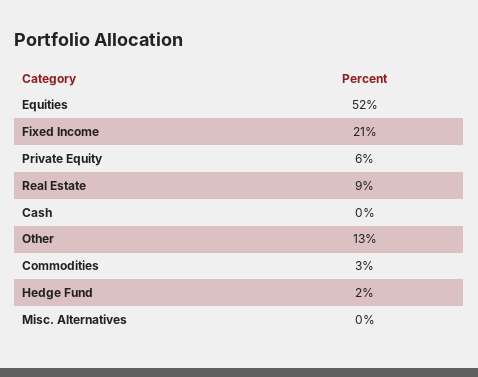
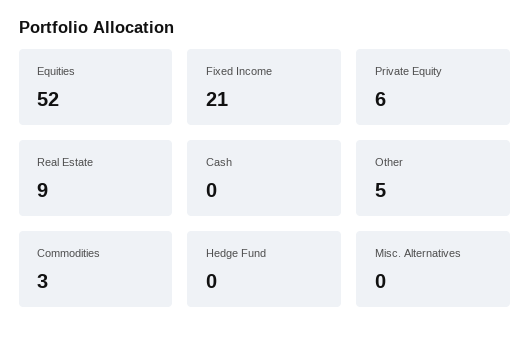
Other: 13 -> 5
Hedge Fund: 2 -> 0

